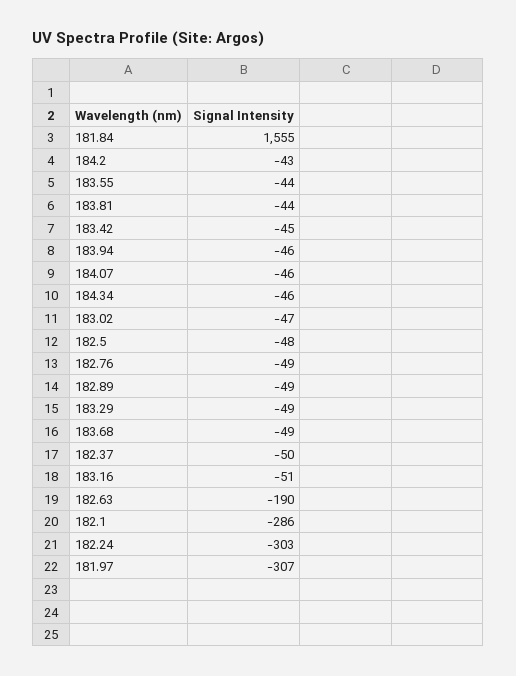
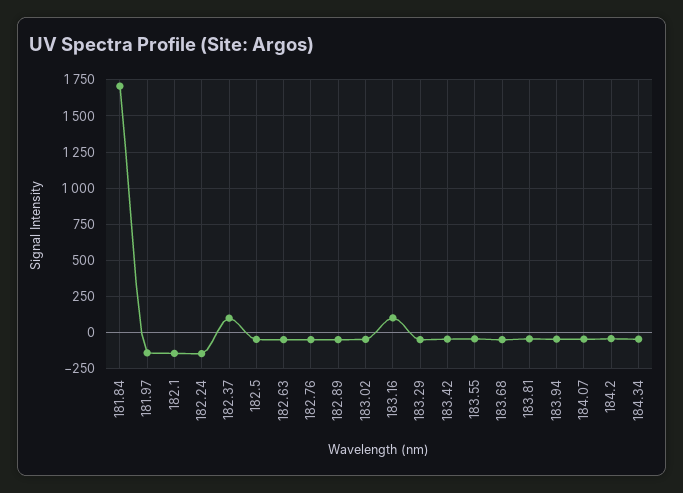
181.84: 1555 -> 1700
182.37: -50 -> 100
183.16: -51 -> 100
182.63: -190 -> -50
182.1: -286 -> -150
182.24: -303 -> -150
181.97: -307 -> -150

